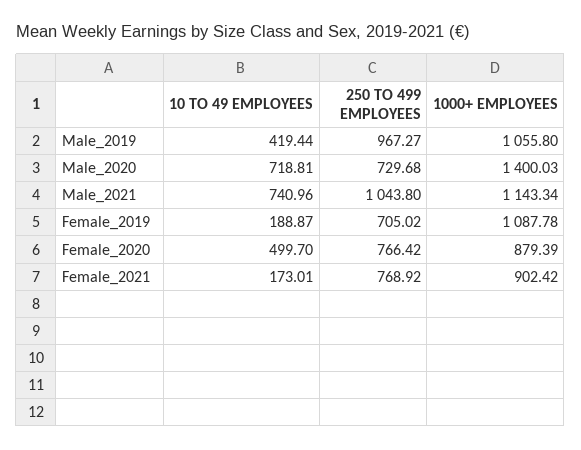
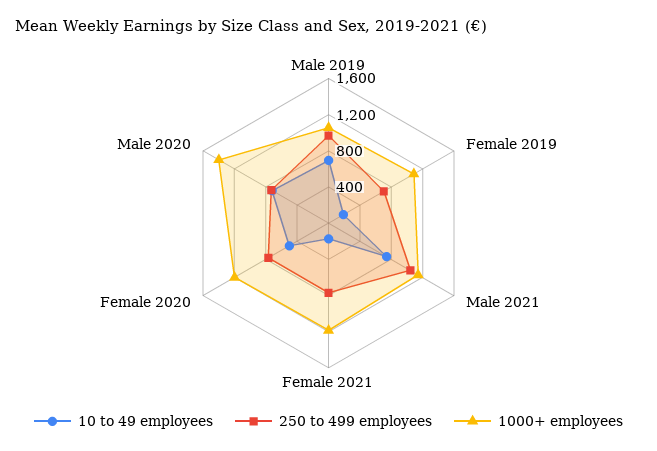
10 TO 49 EMPLOYEES, Male_2019: 419.44 -> 700
1000+ EMPLOYEES, Female_2020: 879.39 -> 1200
1000+ EMPLOYEES, Female_2021: 902.42 -> 1200

